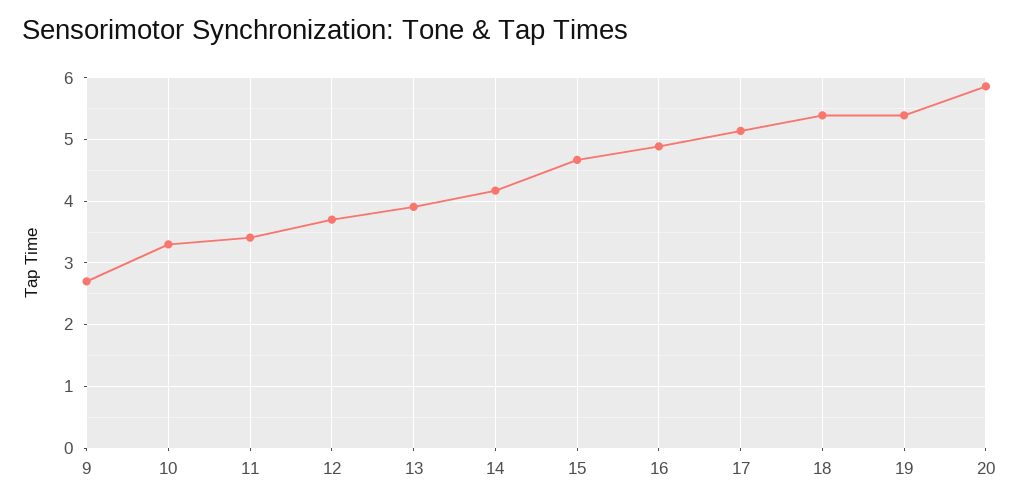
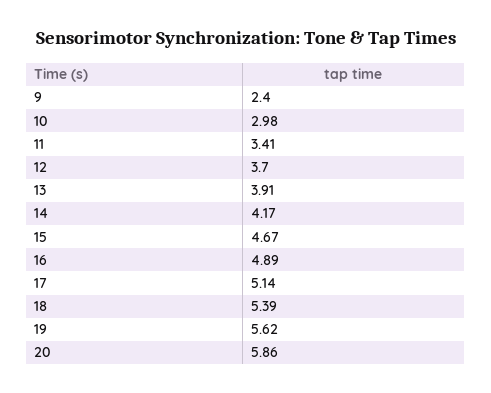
9: 2.7 -> 2.4
10: 3.3 -> 2.98
19: 5.4 -> 5.62

